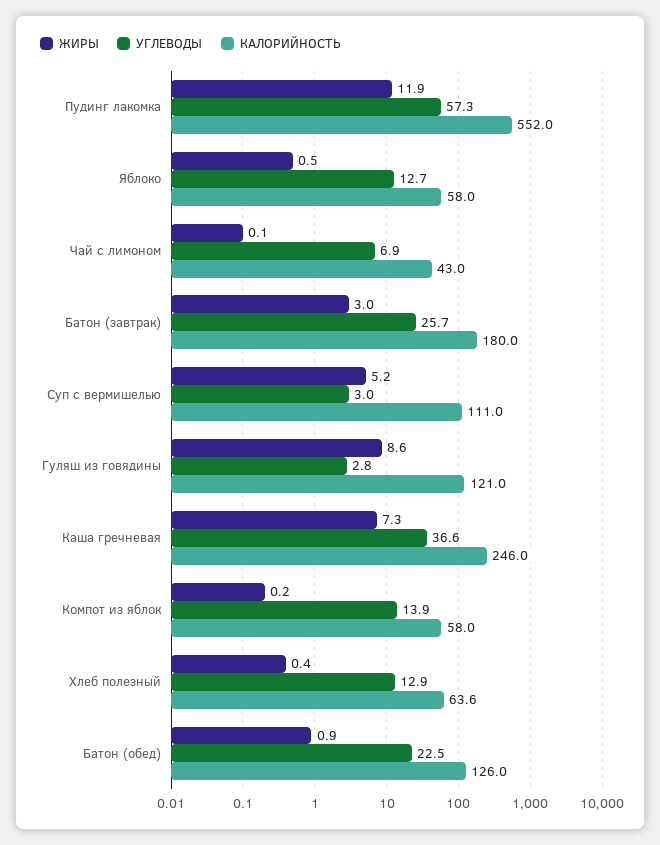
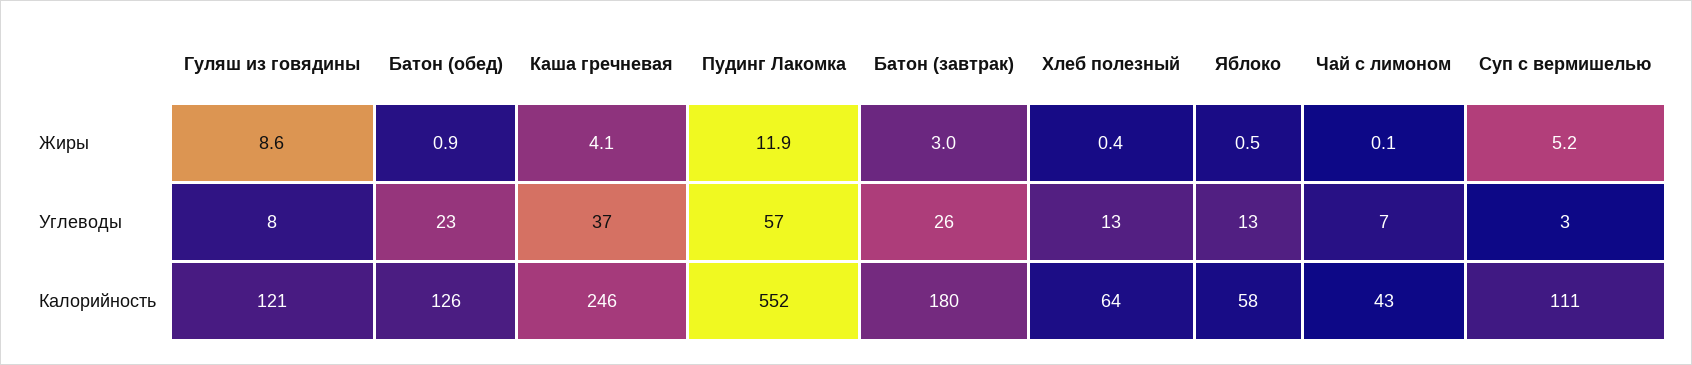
УГЛЕВОДЫ, Гуляш из говядины: 2.8 -> 8
ЖИРЫ, Каша гречневая: 7.3 -> 4.1
ЖИРЫ, Компот из яблок: 0.2 -> none
УГЛЕВОДЫ, Компот из яблок: 13.9 -> none
КАЛОРИЙНОСТЬ, Компот из яблок: 58 -> none

